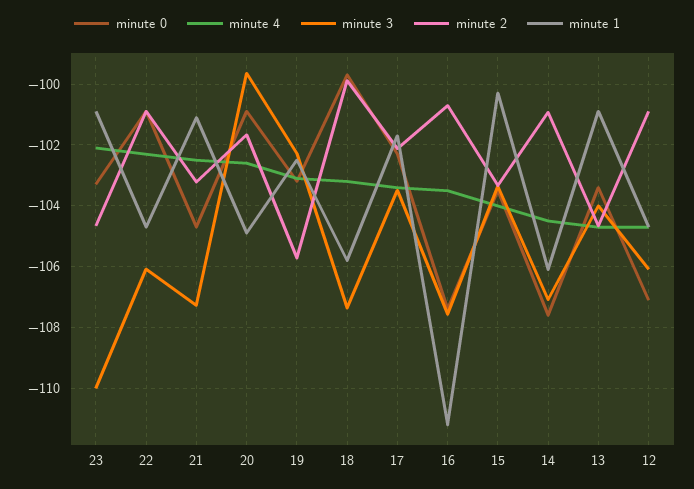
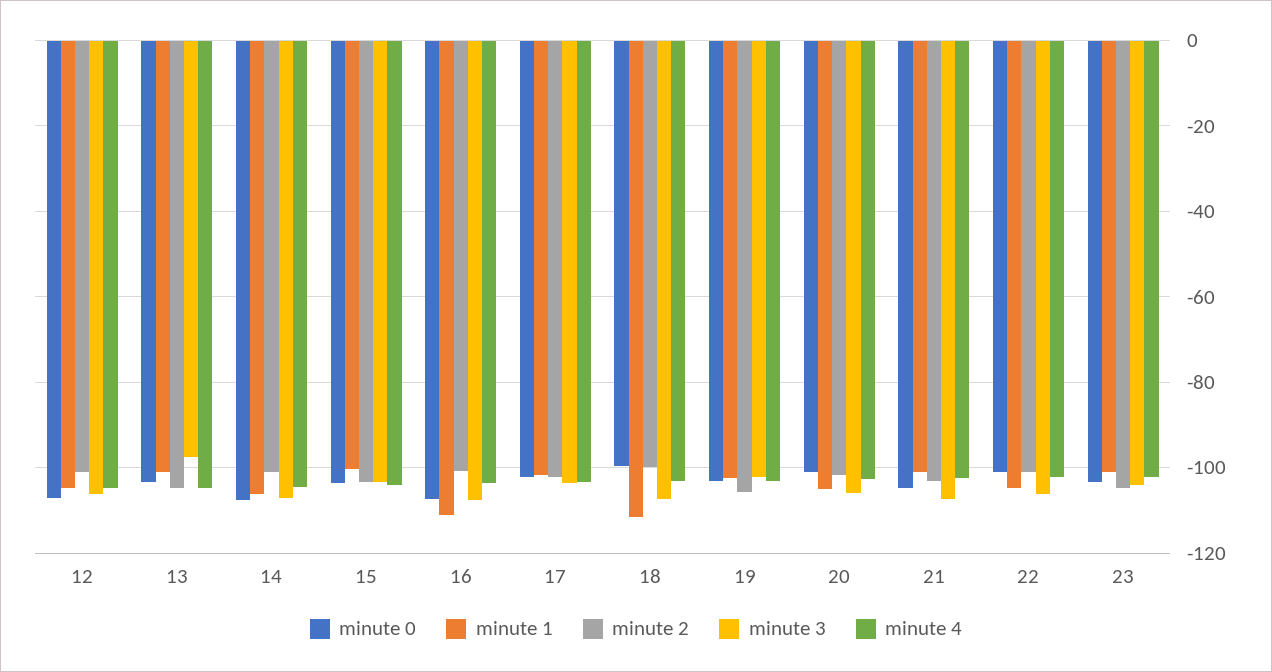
minute 3, 23: -110 -> -104
minute 3, 20: -99.6 -> -106
minute 1, 18: -105.8 -> -112
minute 3, 13: -104 -> -98

